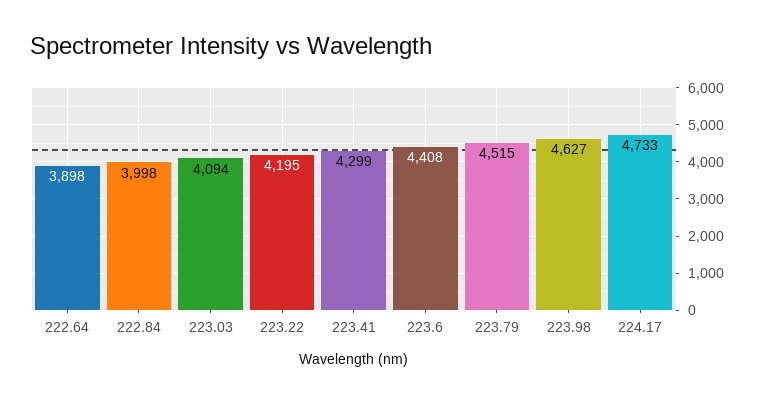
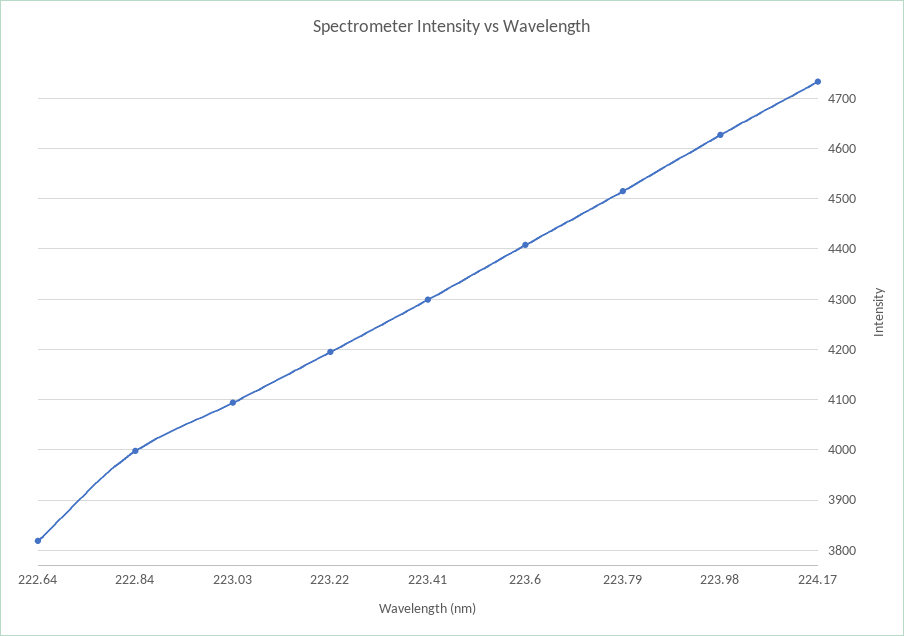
222.64: 3898 -> 3820

